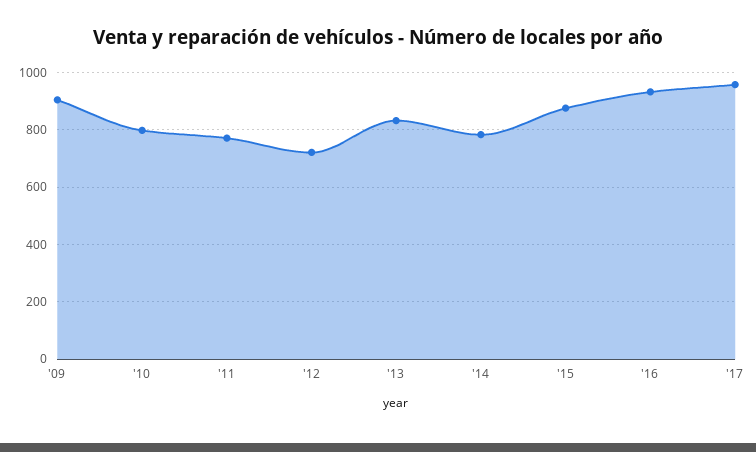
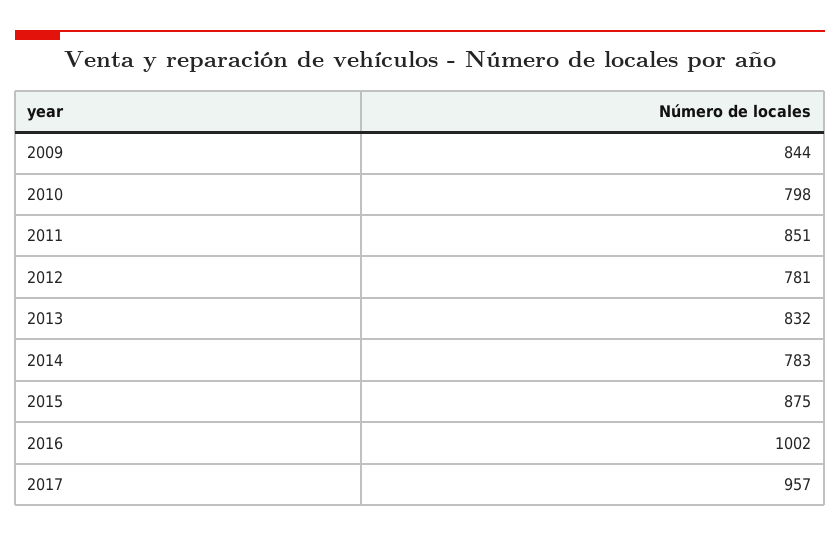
'09: 900 -> 844
'11: 775 -> 851
'12: 725 -> 781
'16: 925 -> 1002

